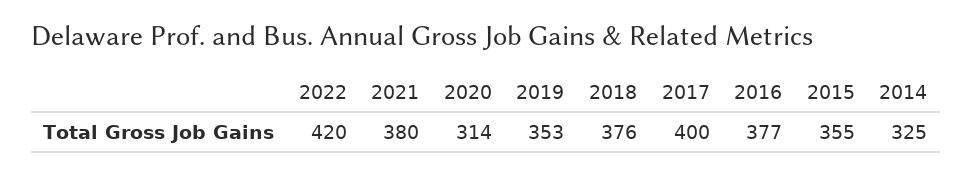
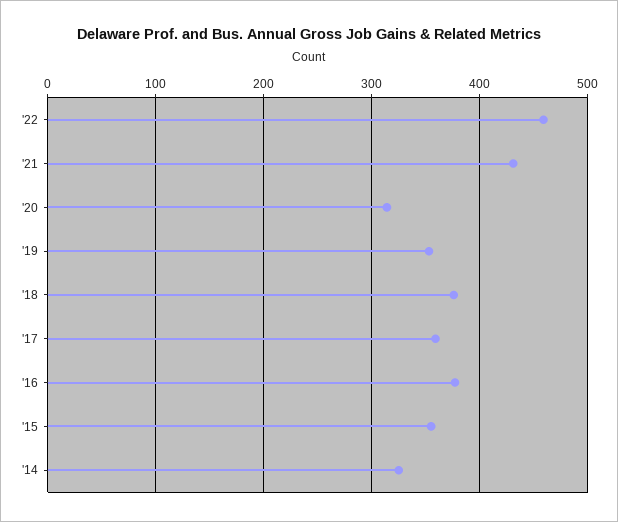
2022: 420 -> 460
2021: 380 -> 430
2017: 400 -> 360

